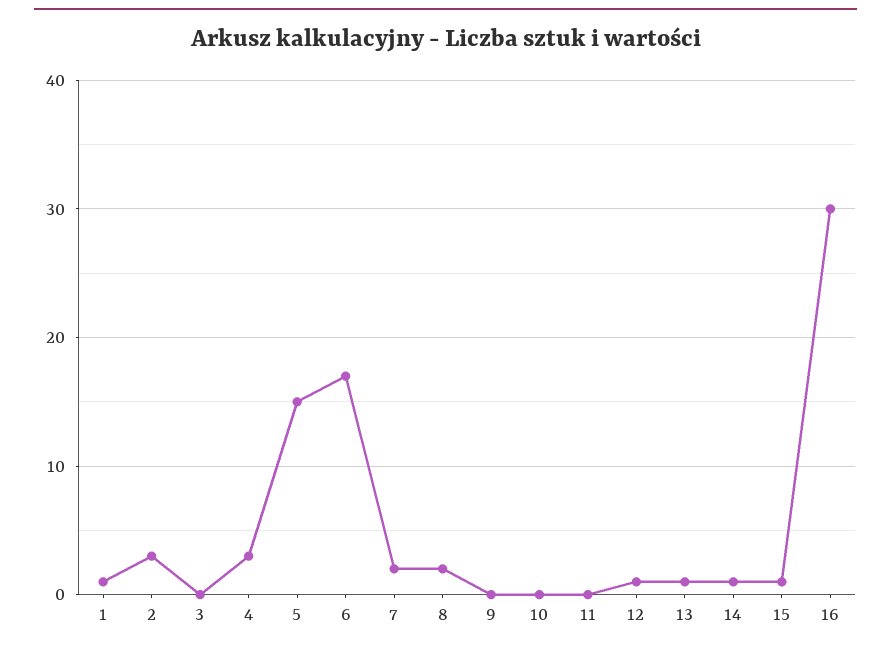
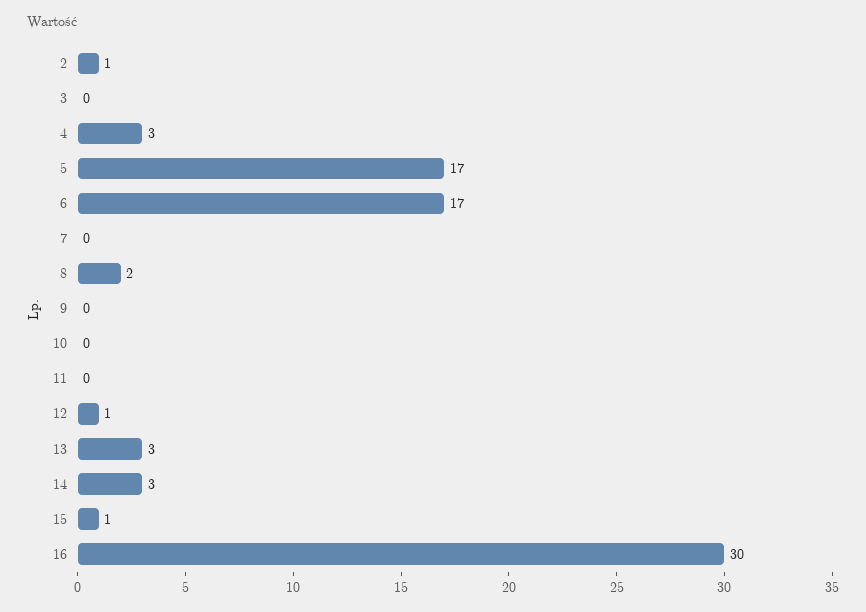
1: 1 -> none
2: 3 -> 1
5: 15 -> 17
7: 2 -> 0
13: 1 -> 3
14: 1 -> 3

